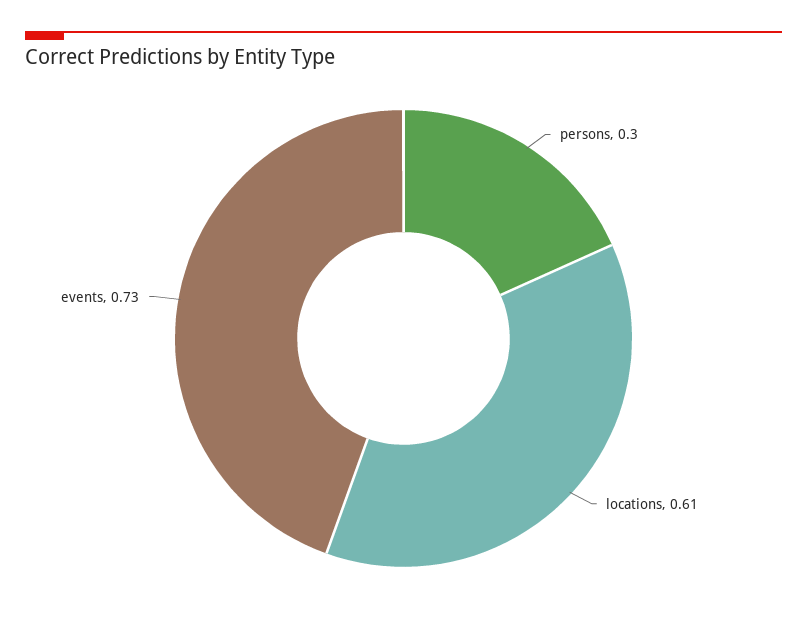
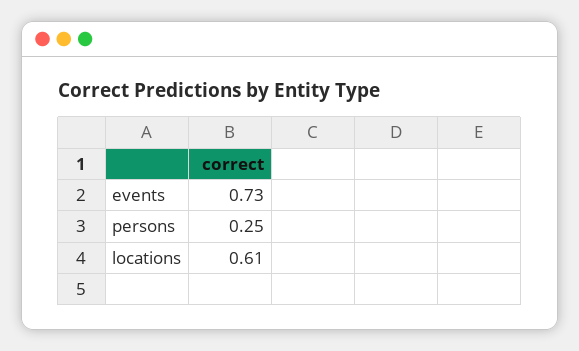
persons: 0.3 -> 0.25

